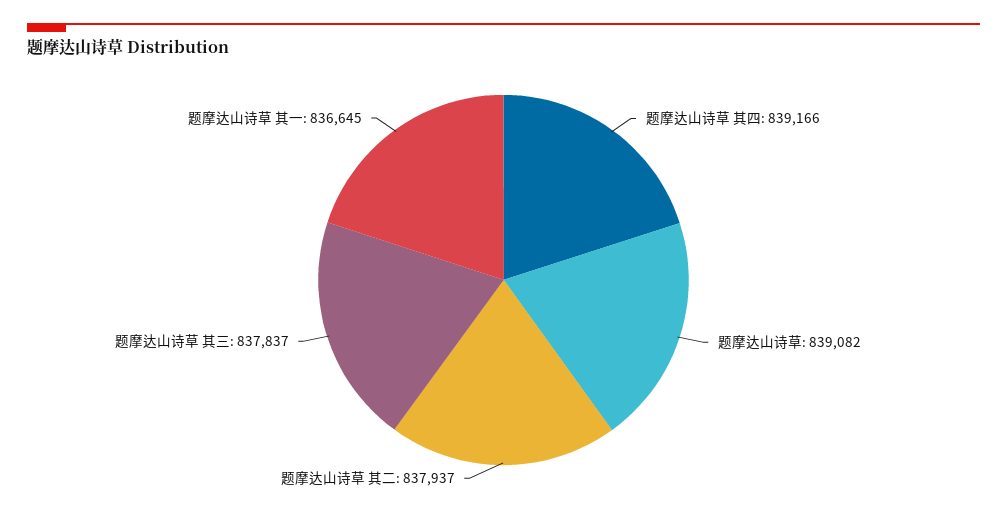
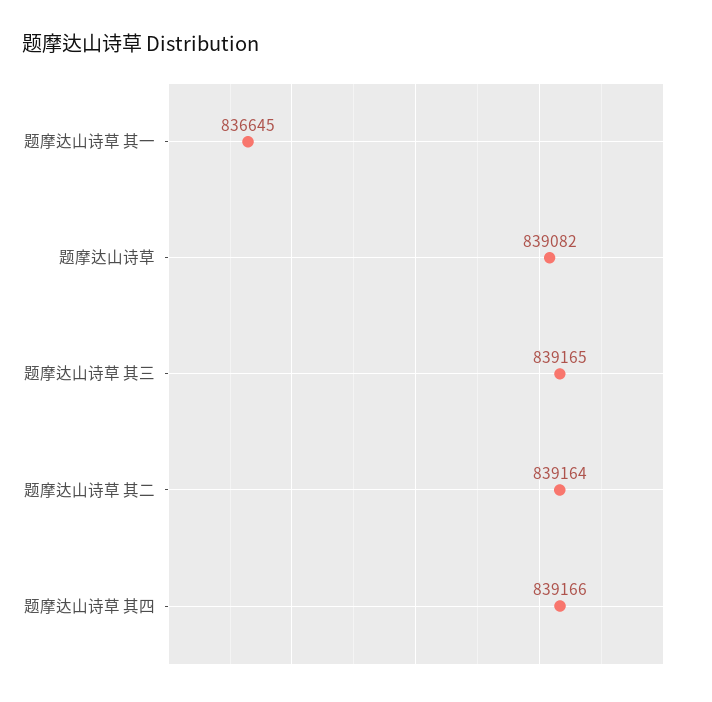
题摩达山诗草 其二: 837937 -> 839164
题摩达山诗草 其三: 837837 -> 839165

